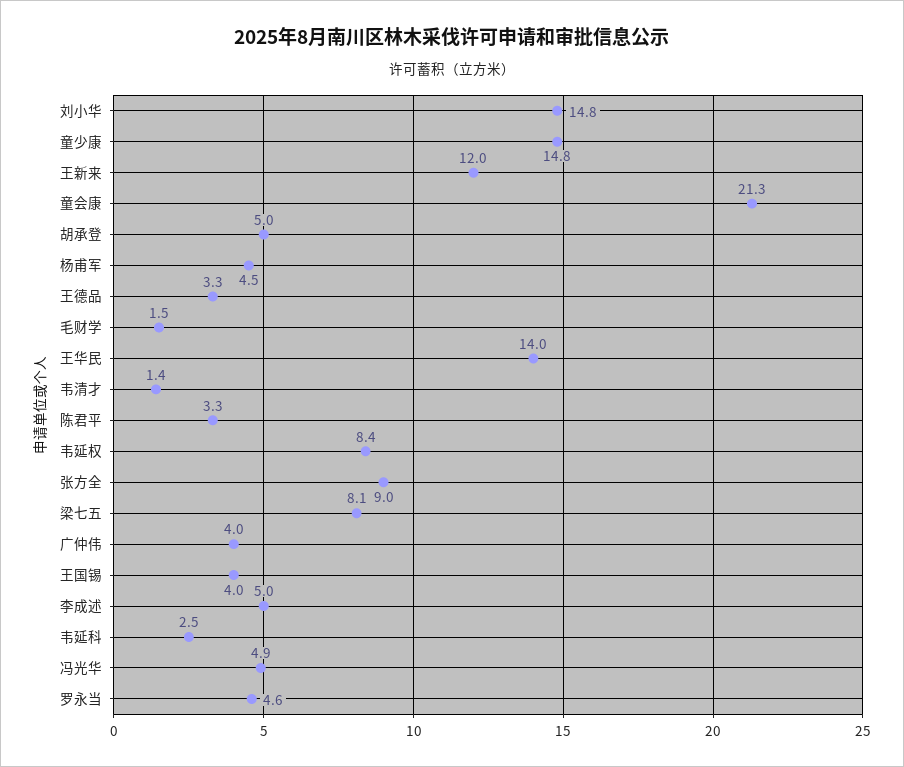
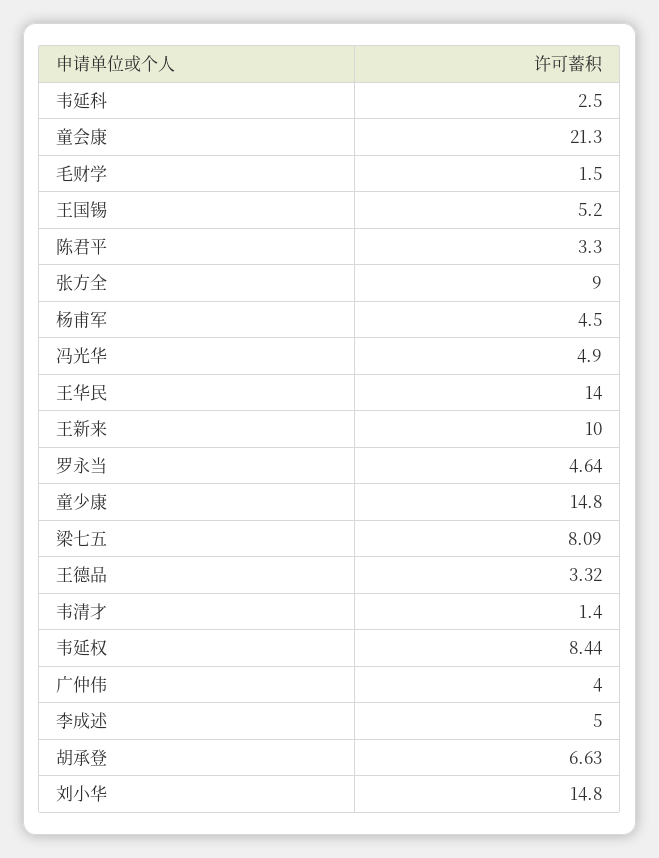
王新来: 12 -> 10
胡承登: 5 -> 6.63
王国锡: 4 -> 5.2

